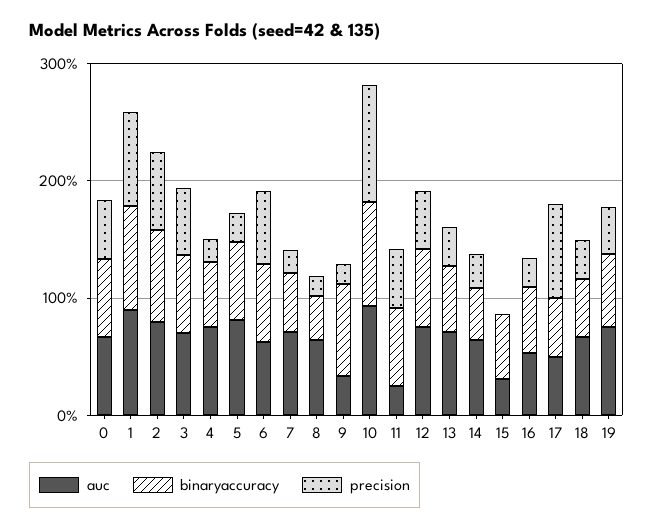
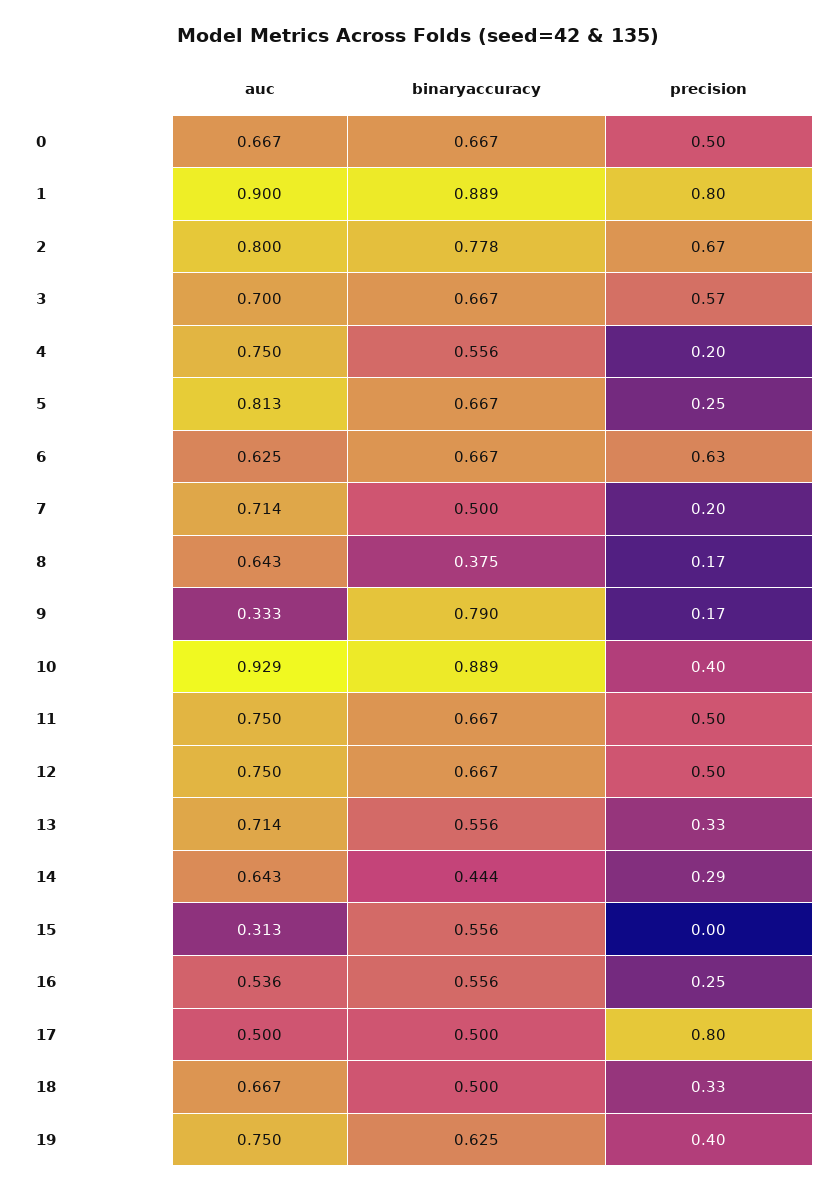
precision, 10: 1 -> 0.4
auc, 11: 0.2 -> 0.75

